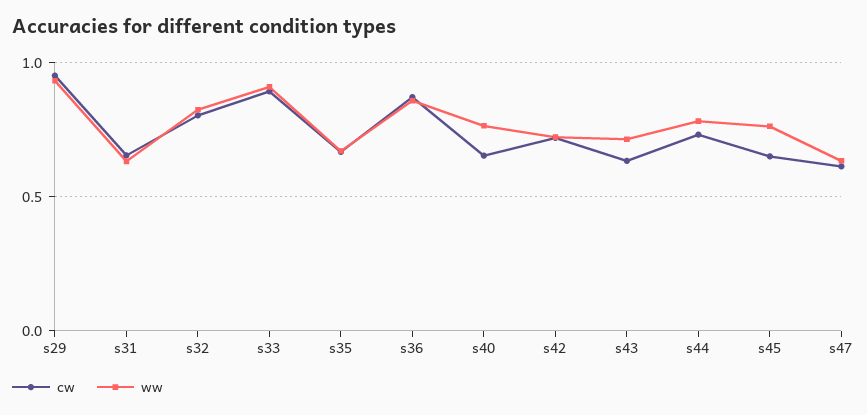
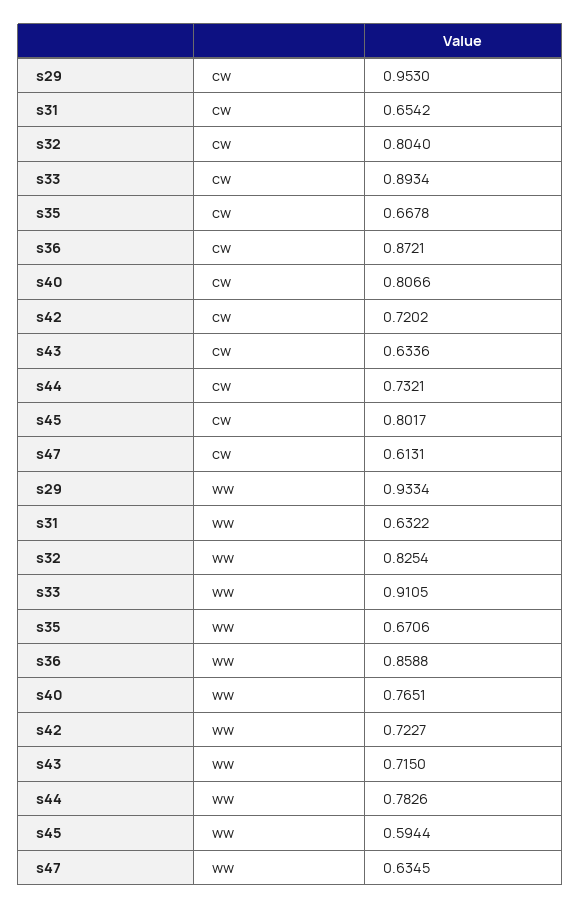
cw, s40: 0.65 -> 0.8066
cw, s45: 0.65 -> 0.8017
ww, s45: 0.75 -> 0.5944

